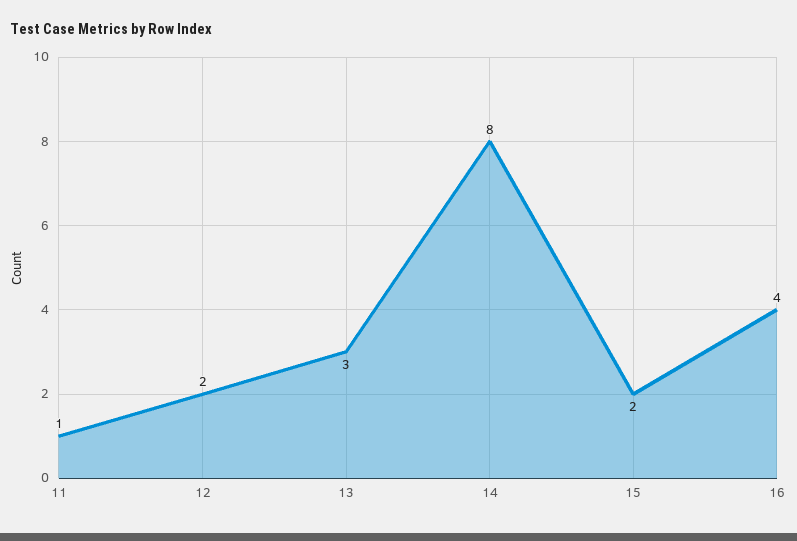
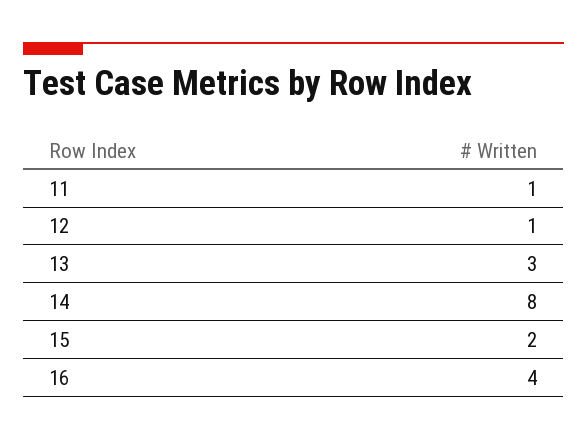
12: 2 -> 1

